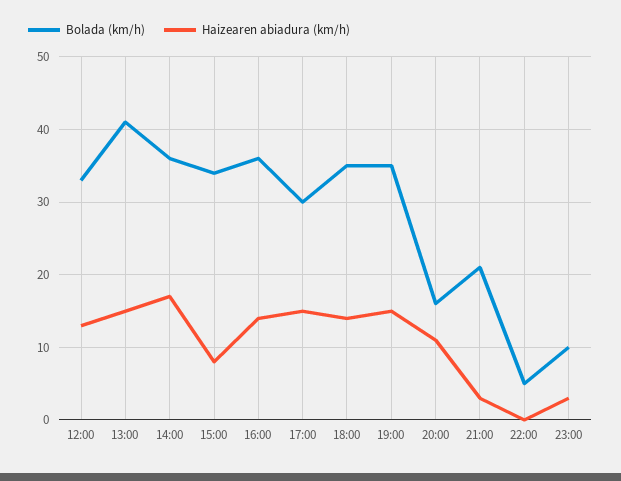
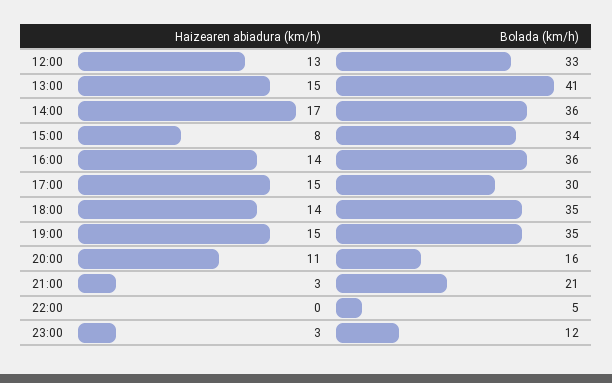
Bolada (km/h), 23:00: 10 -> 12

